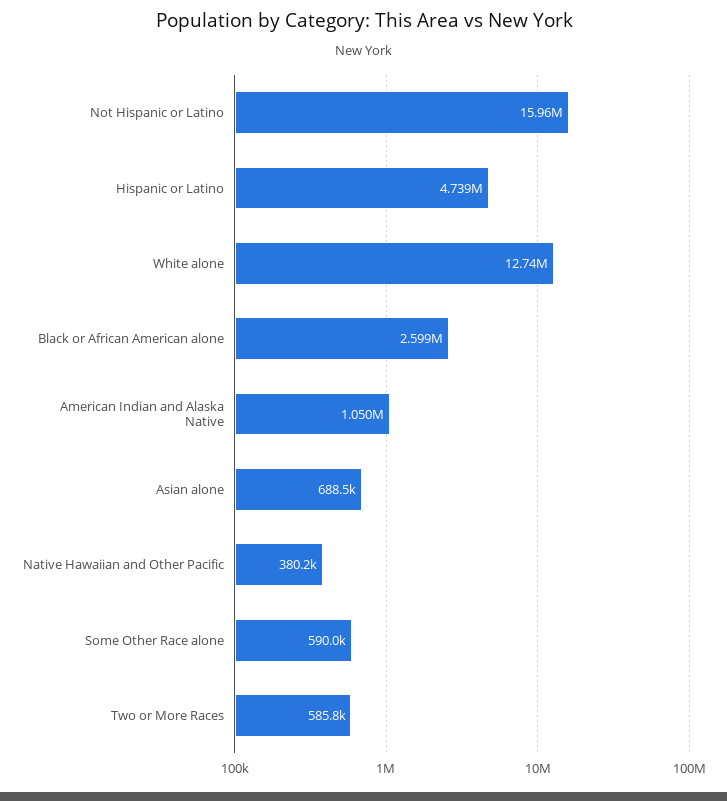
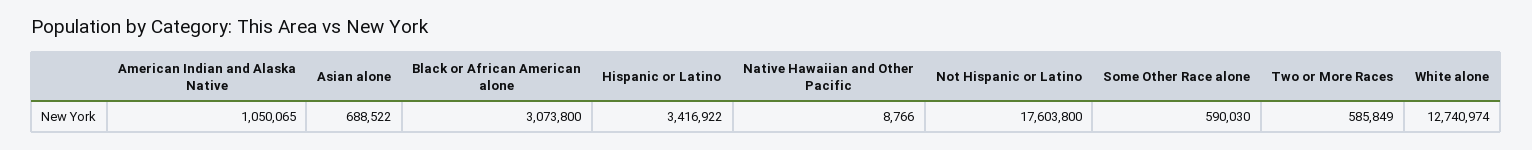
Not Hispanic or Latino: 15960000 -> 17603800
Hispanic or Latino: 4739000 -> 3416922
Black or African American alone: 2599000 -> 3073800
Native Hawaiian and Other Pacific: 380200 -> 8766

